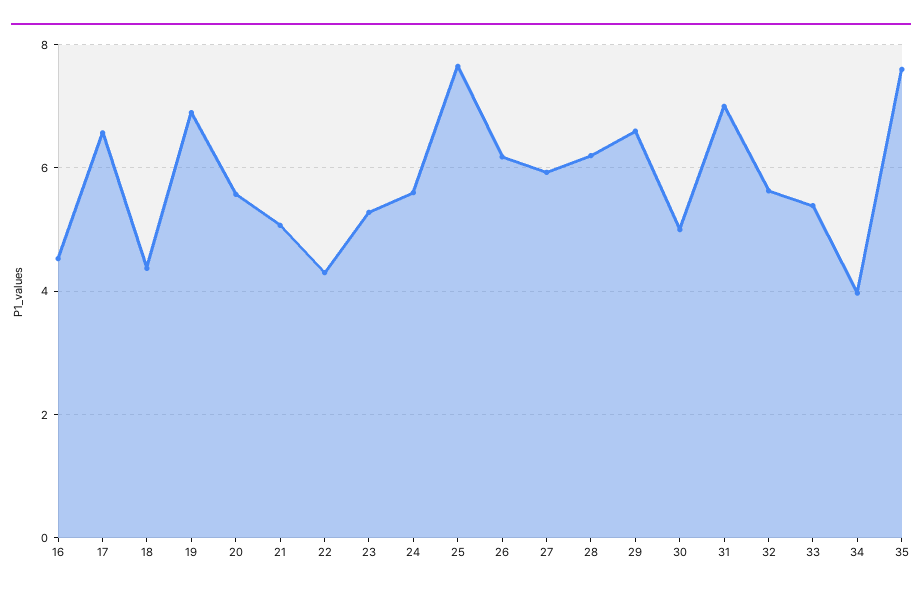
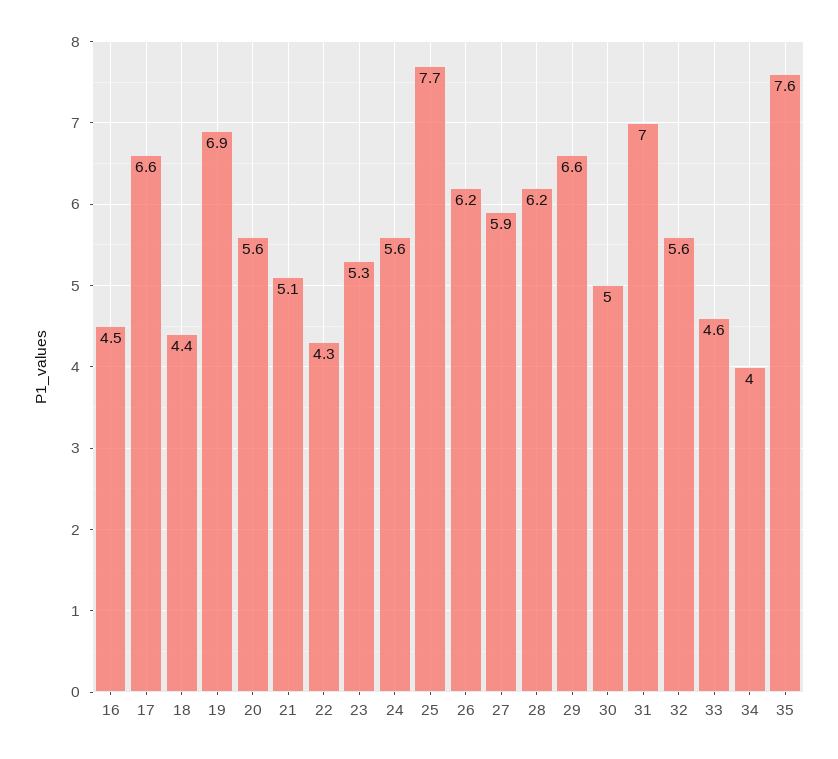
33: 5.4 -> 4.6

